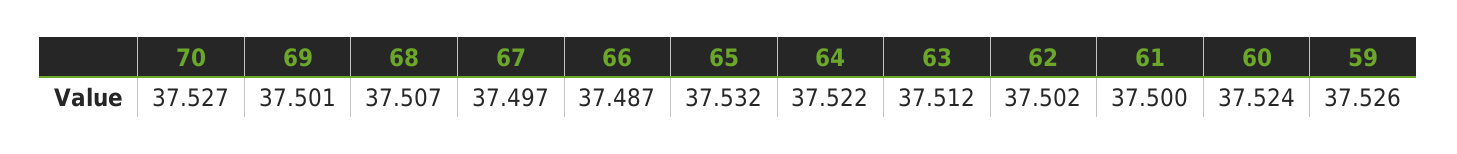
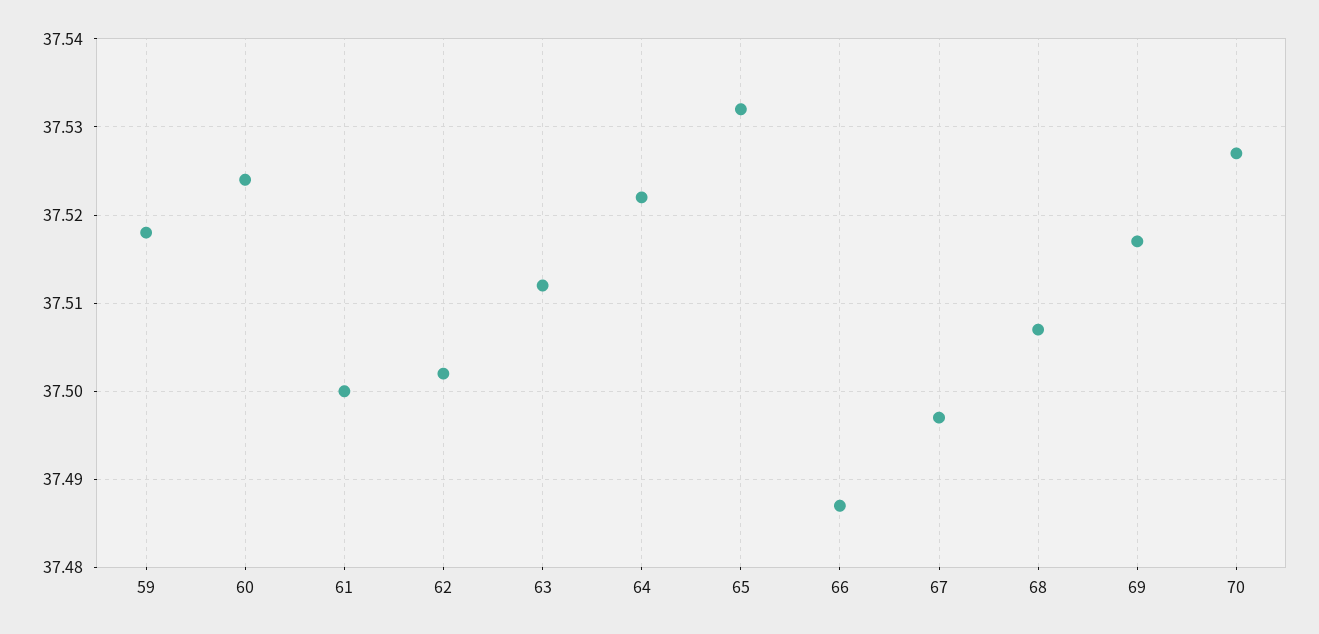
69: 37.501 -> 37.517
59: 37.526 -> 37.518

